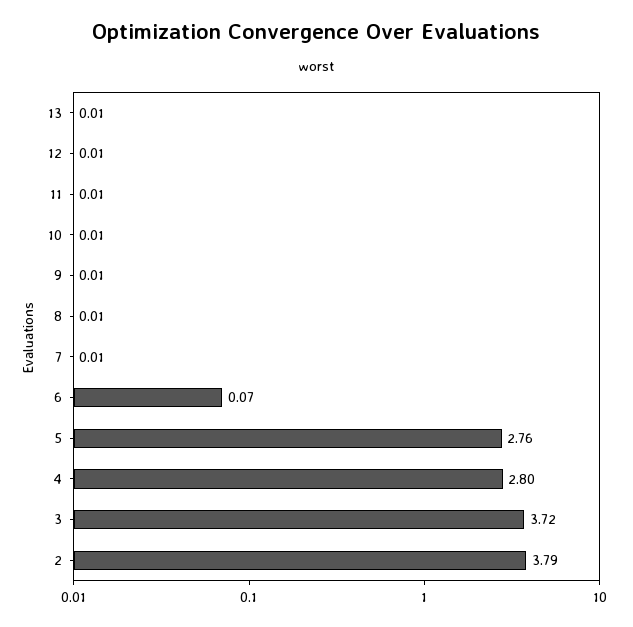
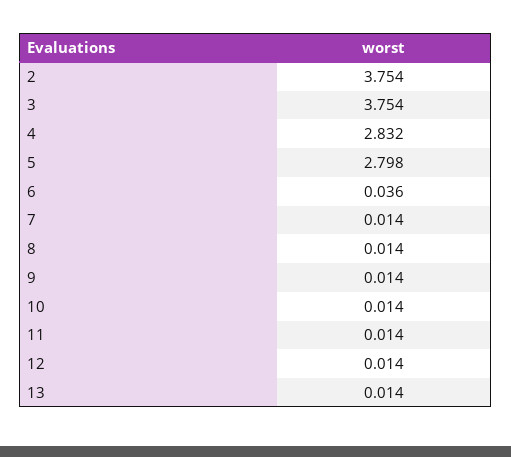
6: 0.07 -> 0.036
5: 2.76 -> 2.798
4: 2.8 -> 2.832
3: 3.72 -> 3.754
2: 3.79 -> 3.754

